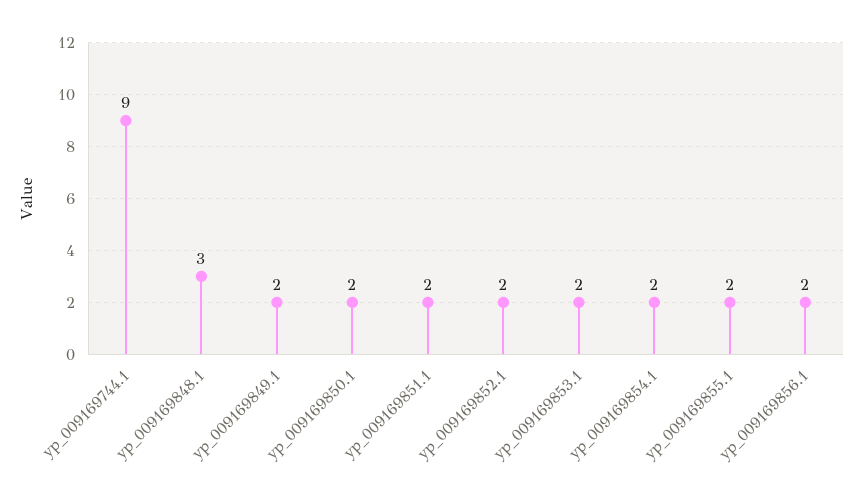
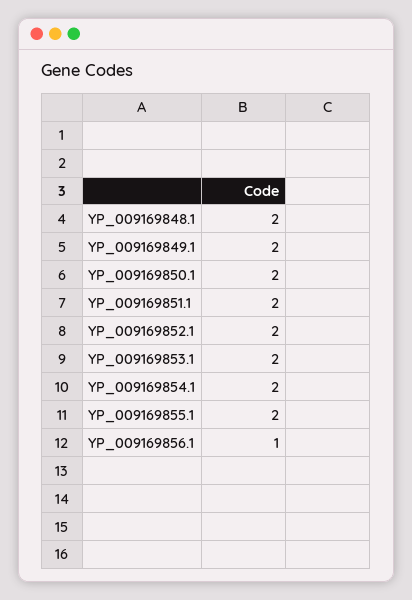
yp_009169744.1: 9 -> none
yp_009169848.1: 3 -> 2
yp_009169856.1: 2 -> 1

